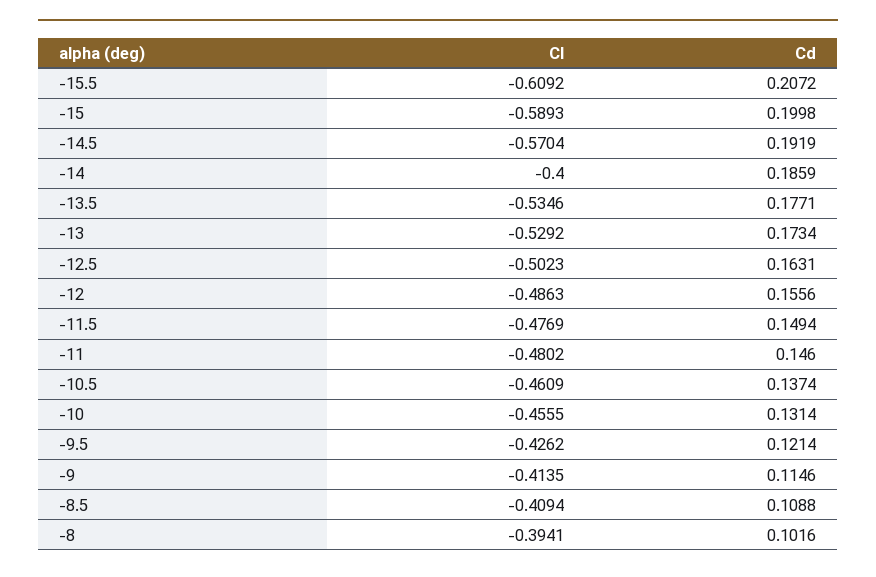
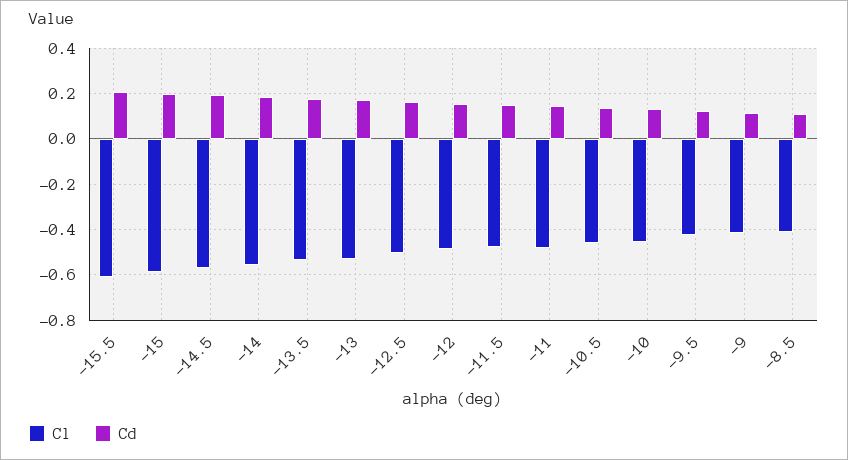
Cl, -14: -0.4 -> -0.55
Cl, -8: -0.3941 -> none
Cd, -8: 0.1016 -> none

